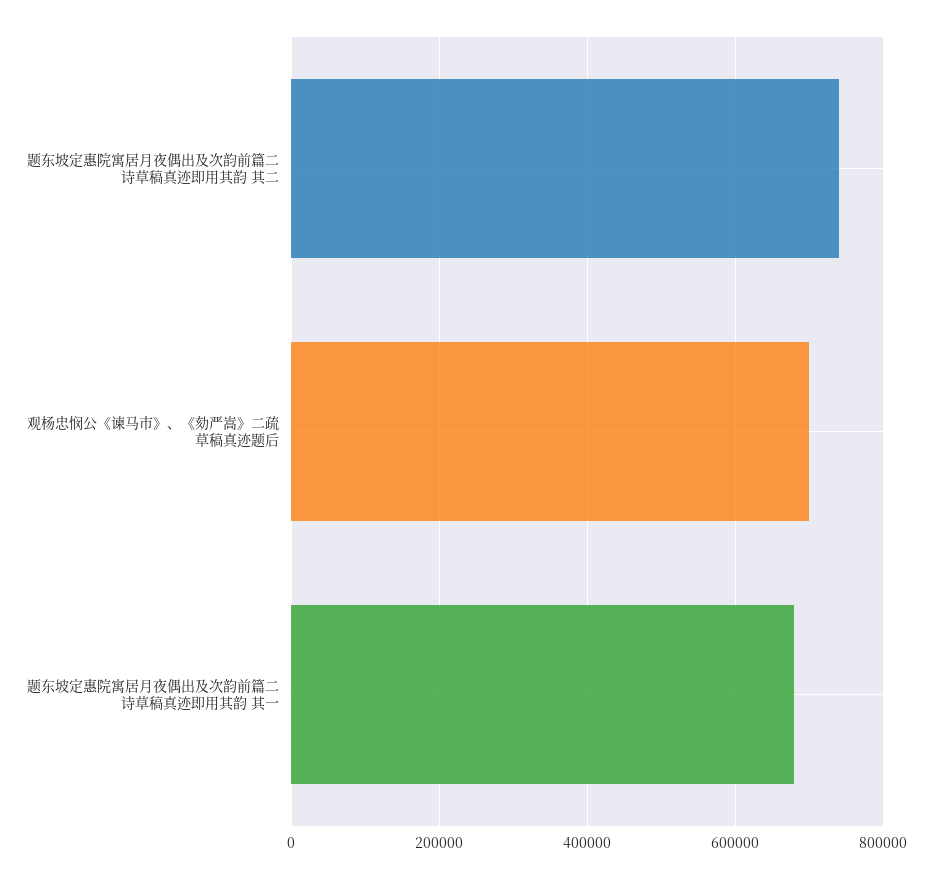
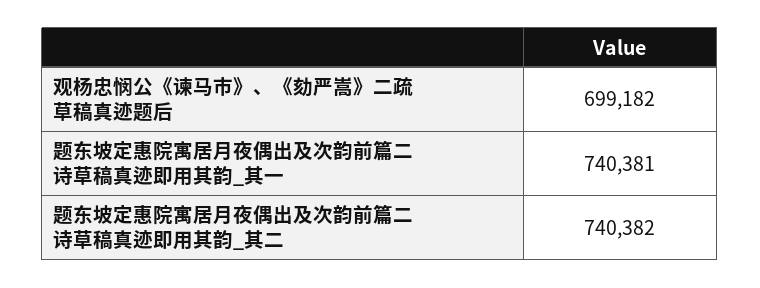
题东坡定惠院寓居月夜偶出及次韵前篇二诗草稿真迹即用其韵 其一: 680000 -> 740381

